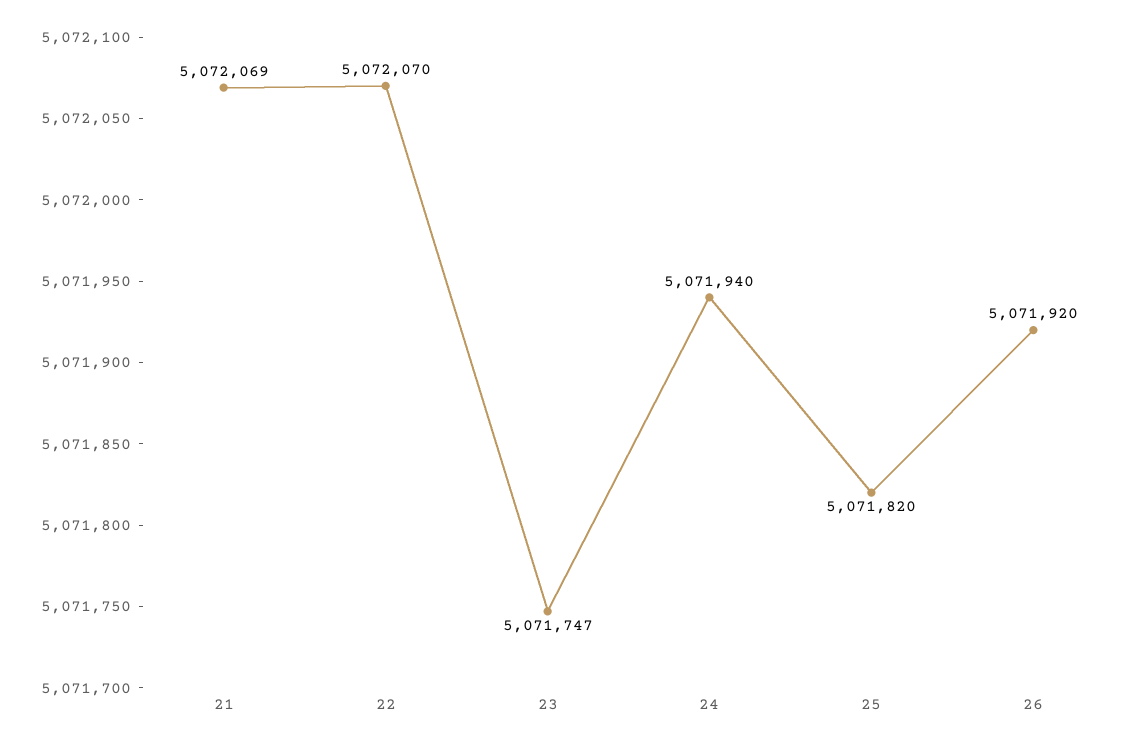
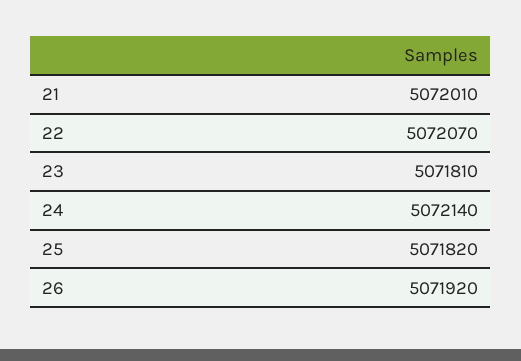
21: 5072069 -> 5072010
23: 5071747 -> 5071810
24: 5071940 -> 5072140

